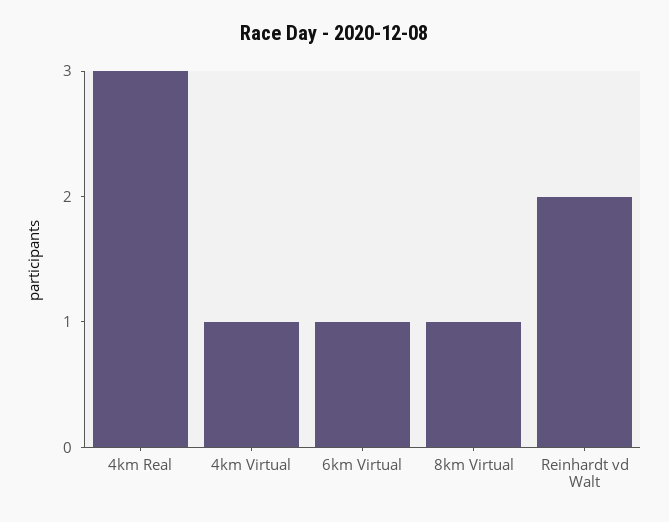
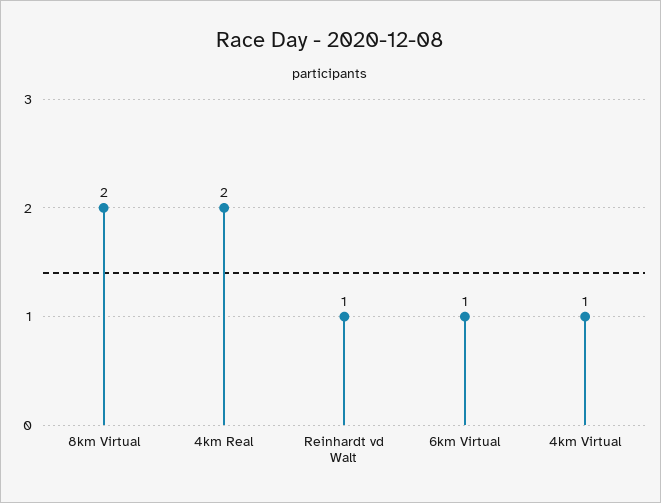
4km Real: 3 -> 2
8km Virtual: 1 -> 2
Reinhardt vd Walt: 2 -> 1

